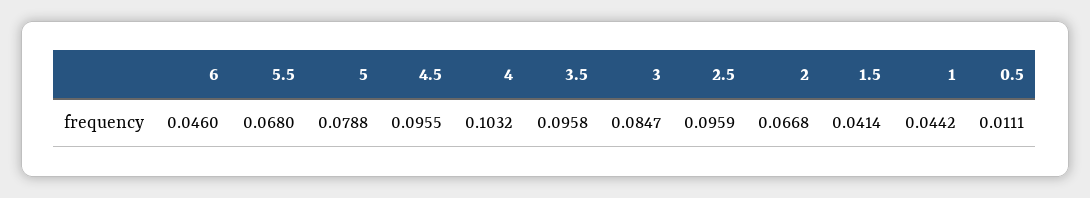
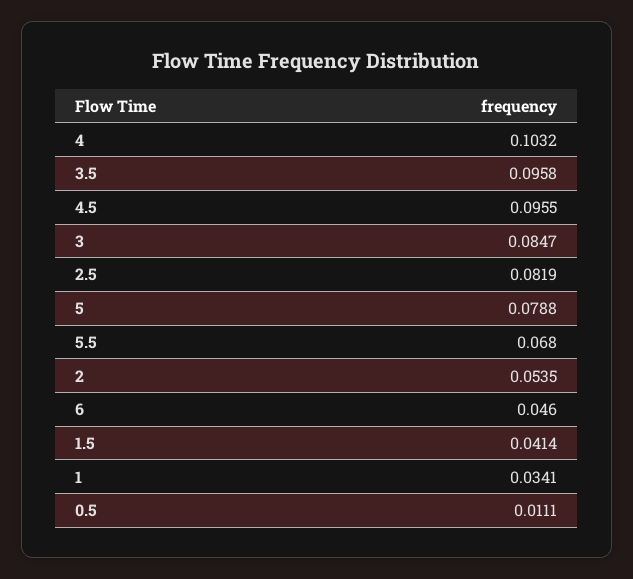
2.5: 0.0959 -> 0.0819
2: 0.0668 -> 0.0535
1: 0.0442 -> 0.0341

